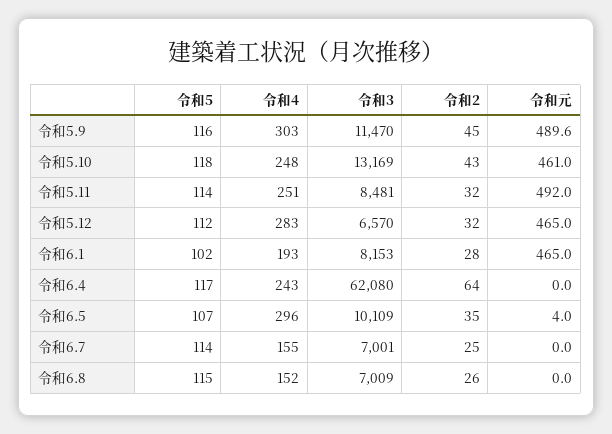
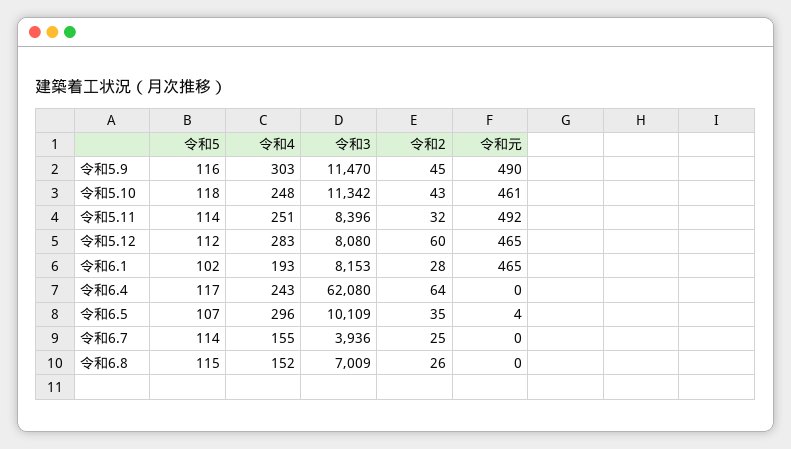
令和3, 令和5.10: 13169 -> 11342
令和3, 令和5.11: 8481 -> 8396
令和3, 令和5.12: 6570 -> 8080
令和2, 令和5.12: 32 -> 60
令和3, 令和6.7: 7001 -> 3936

